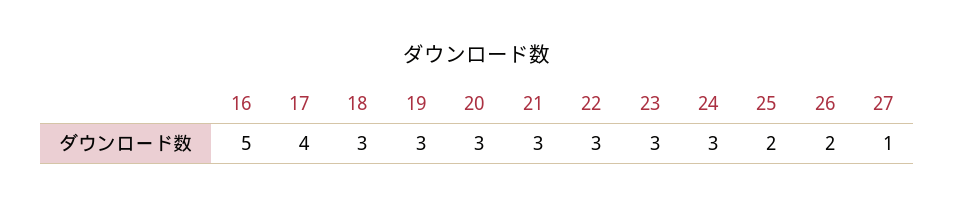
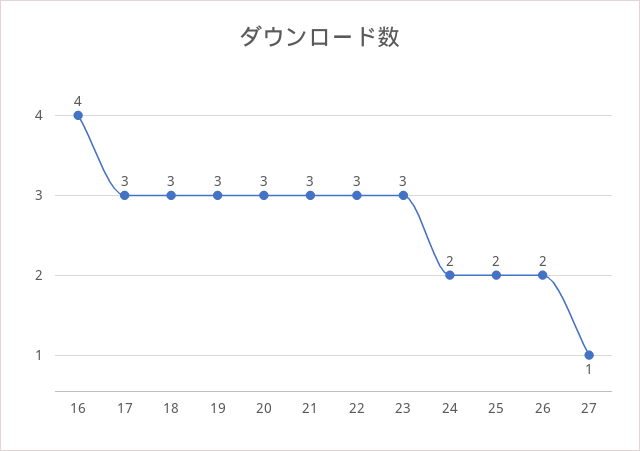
16: 5 -> 4
17: 4 -> 3
24: 3 -> 2

